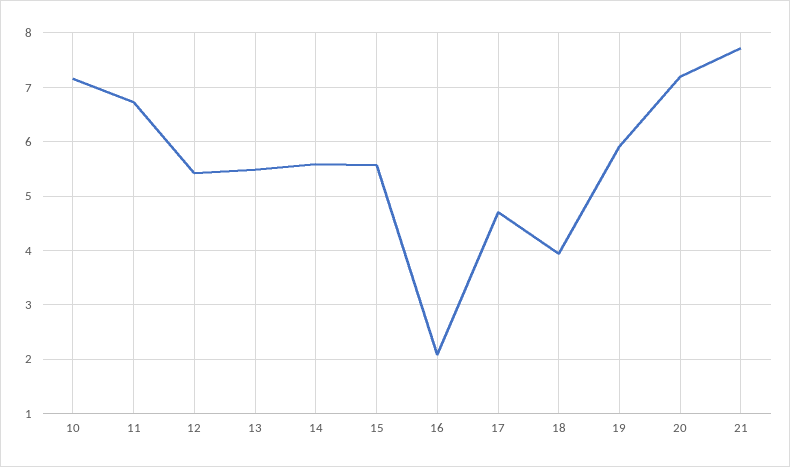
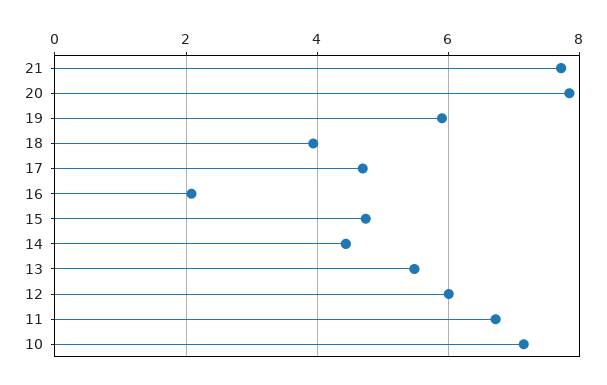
12: 5.4 -> 6
14: 5.6 -> 4.4
15: 5.6 -> 4.8
20: 7.2 -> 7.8

